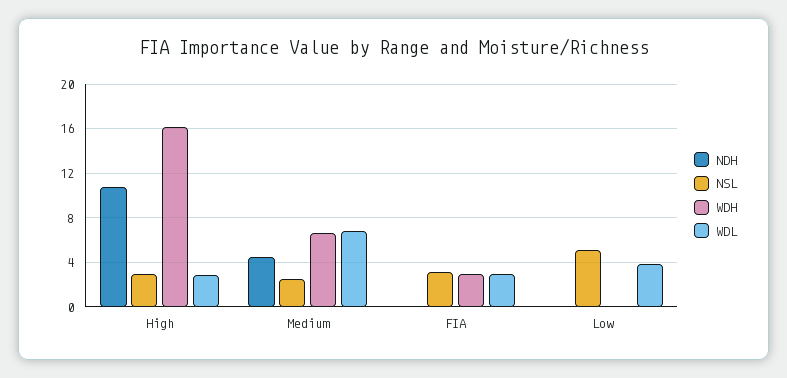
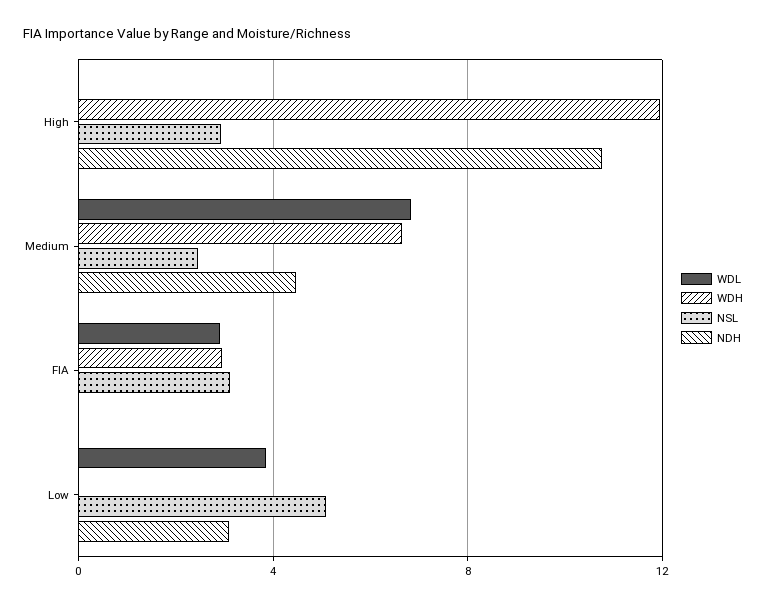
WDH, High: 16 -> 12
WDL, High: 3 -> 0
NDH, Low: 0 -> 3

